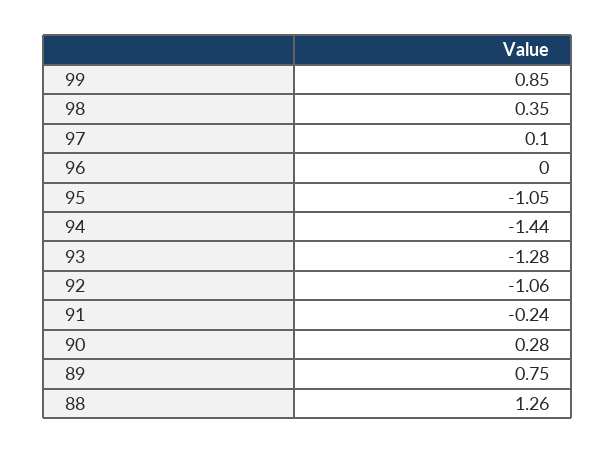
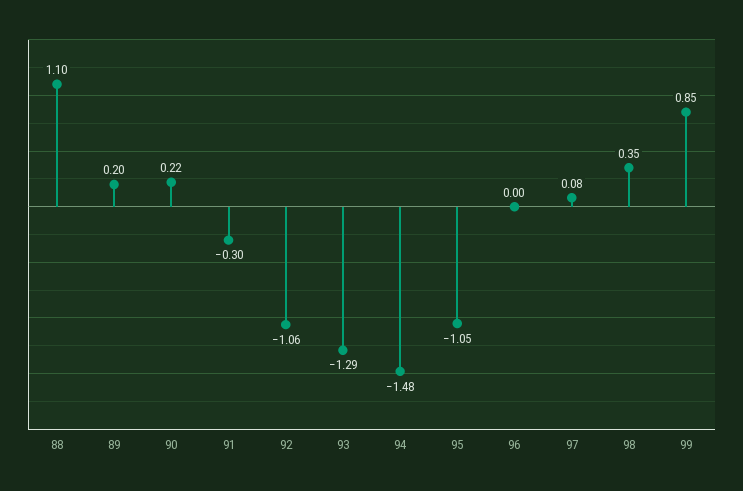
97: 0.1 -> 0.08
94: -1.44 -> -1.48
93: -1.28 -> -1.29
91: -0.24 -> -0.3
90: 0.28 -> 0.22
89: 0.75 -> 0.2
88: 1.26 -> 1.1

